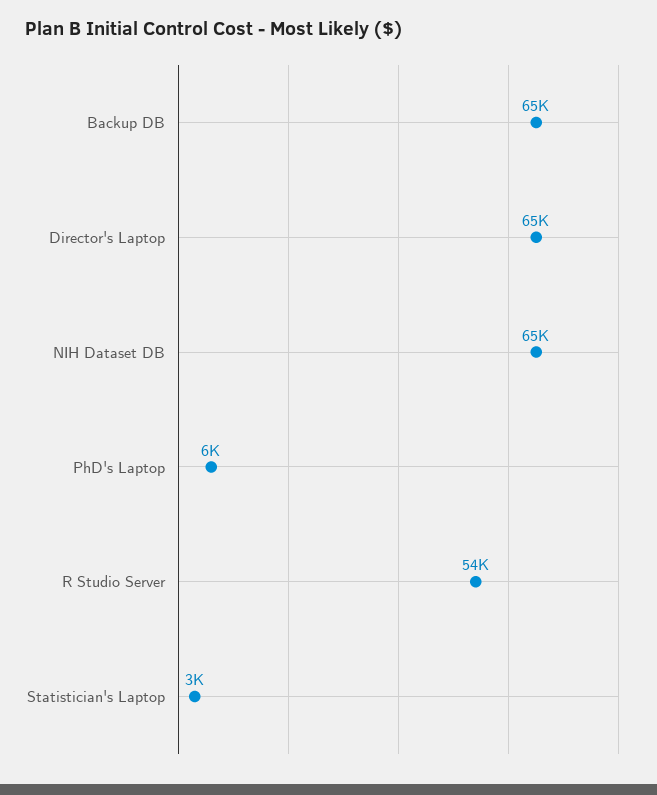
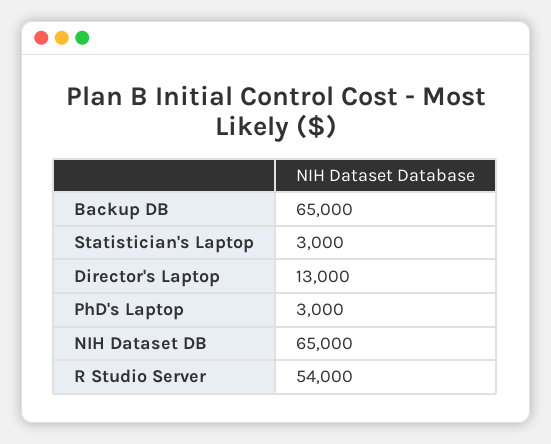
Director's Laptop: 65000 -> 13000
PhD's Laptop: 6000 -> 3000

